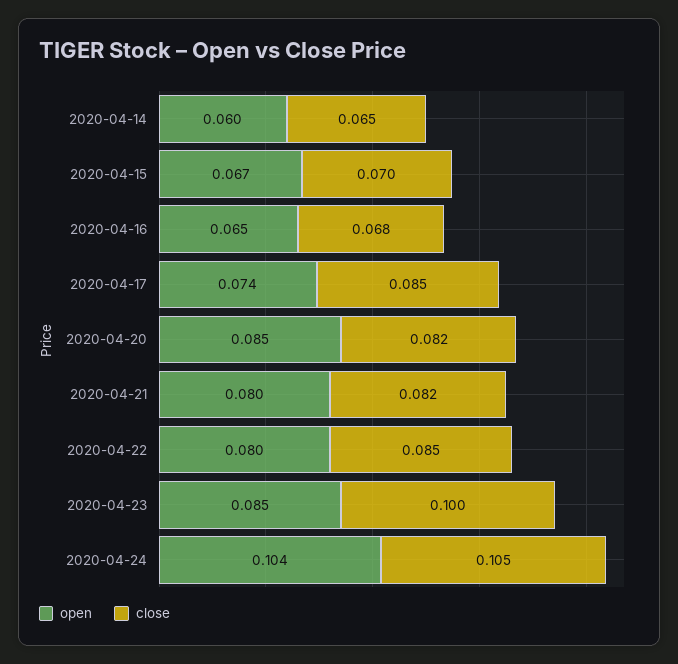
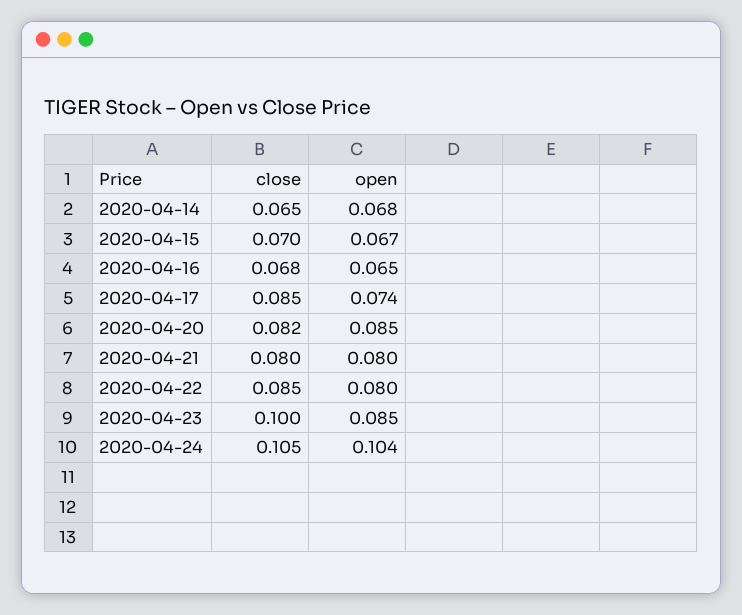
open, 2020-04-14: 0.06 -> 0.068
close, 2020-04-21: 0.082 -> 0.08

